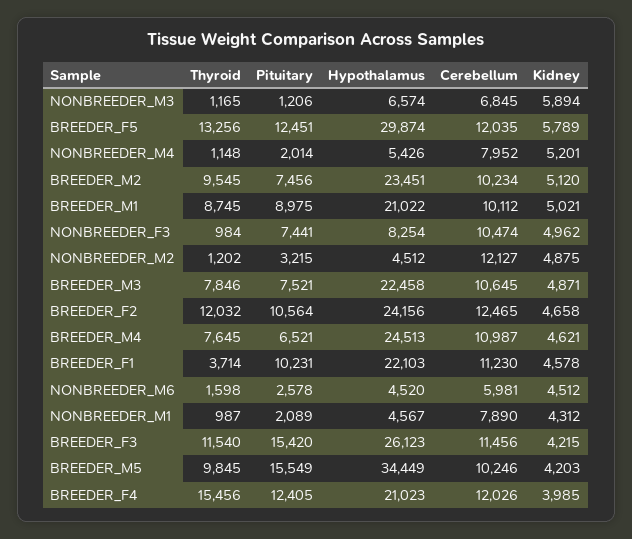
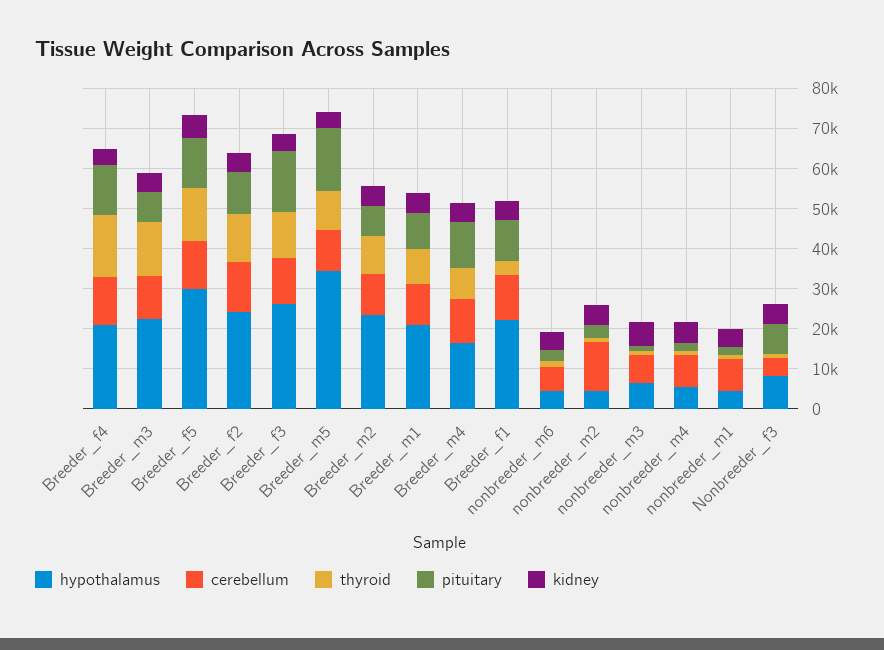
Cerebellum, NONBREEDER_F3: 10474 -> 4000
Thyroid, BREEDER_M3: 7846 -> 14000
Pituitary, BREEDER_M4: 6521 -> 12000
Hypothalamus, BREEDER_M4: 24513 -> 16000

